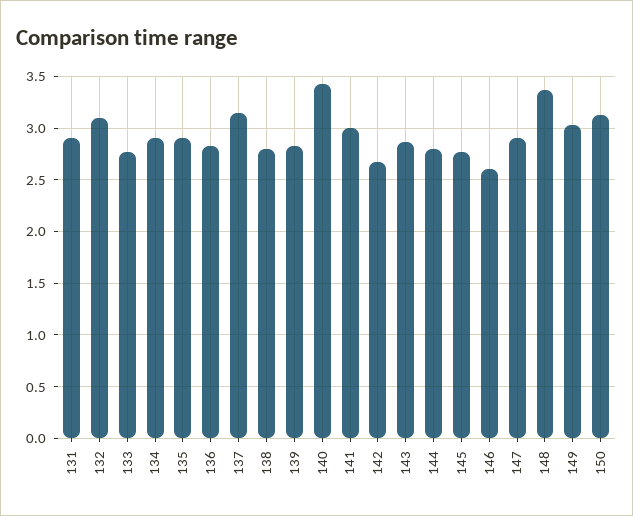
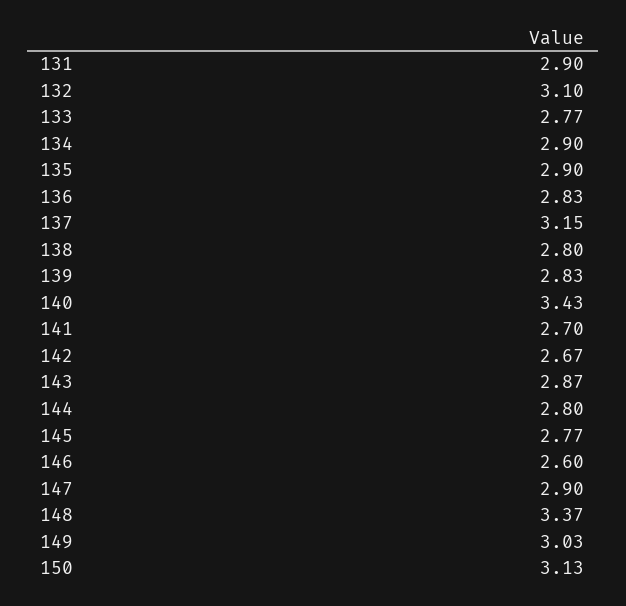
141: 3 -> 2.7

